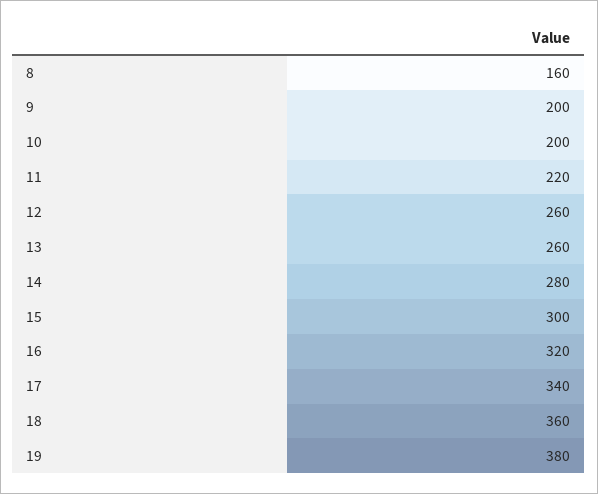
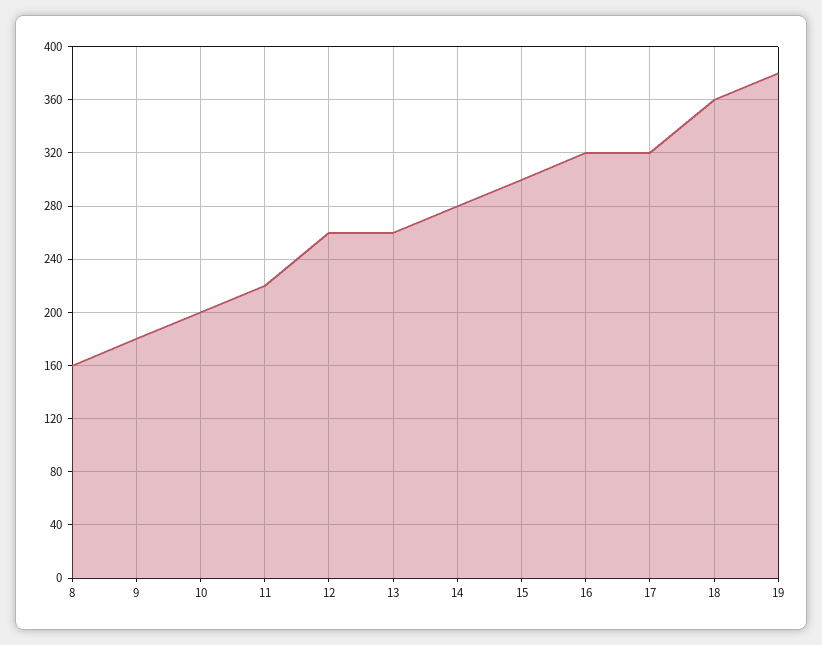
9: 200 -> 180
17: 340 -> 320

